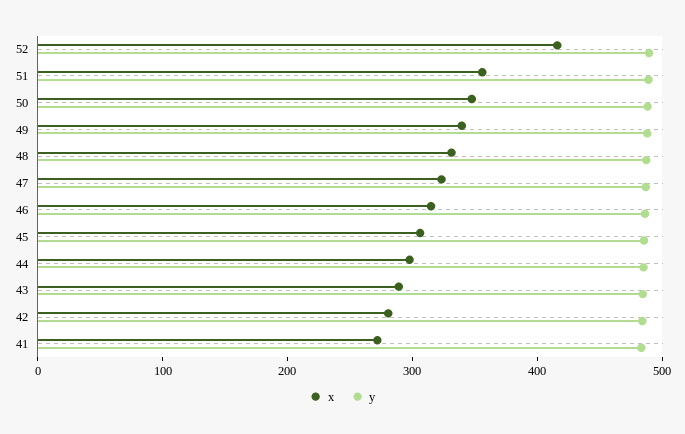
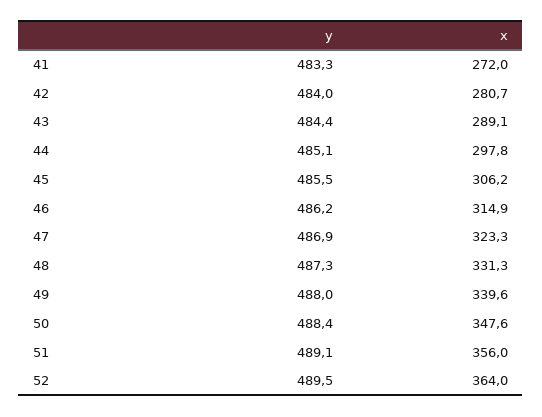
x, 52: 420 -> 364

